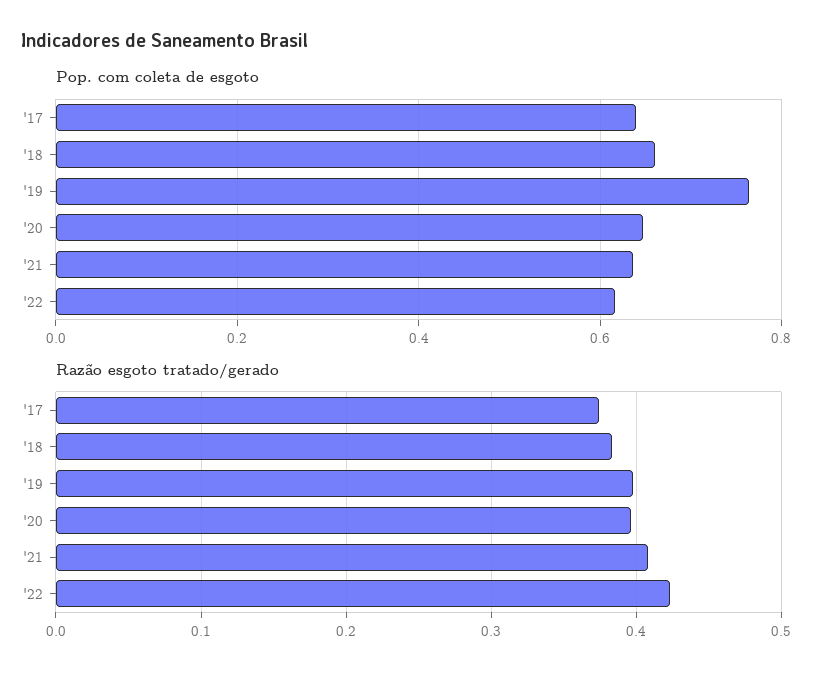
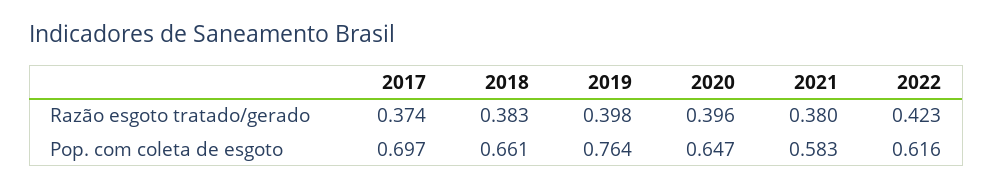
Pop. com coleta de esgoto, '17: 0.64 -> 0.697
Pop. com coleta de esgoto, '21: 0.64 -> 0.583
Razão esgoto tratado/gerado, '21: 0.41 -> 0.38

